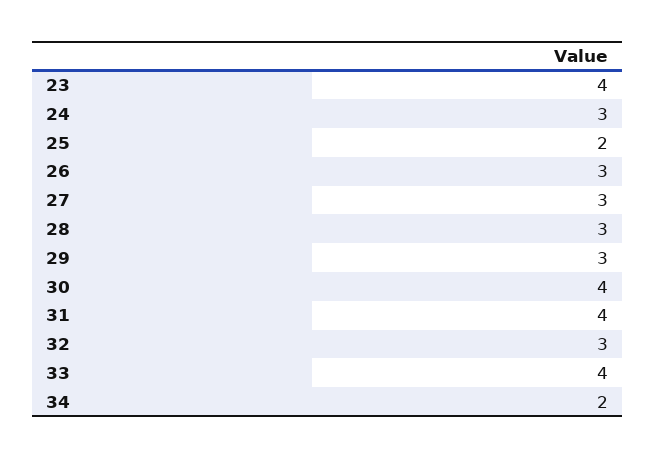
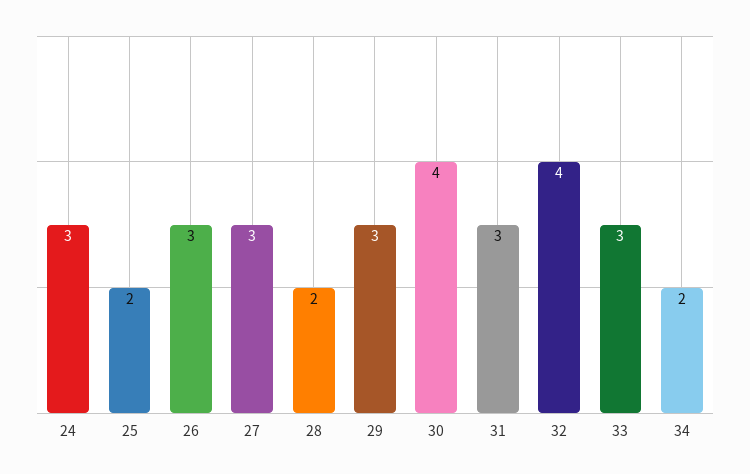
23: 4 -> none
28: 3 -> 2
31: 4 -> 3
32: 3 -> 4
33: 4 -> 3

